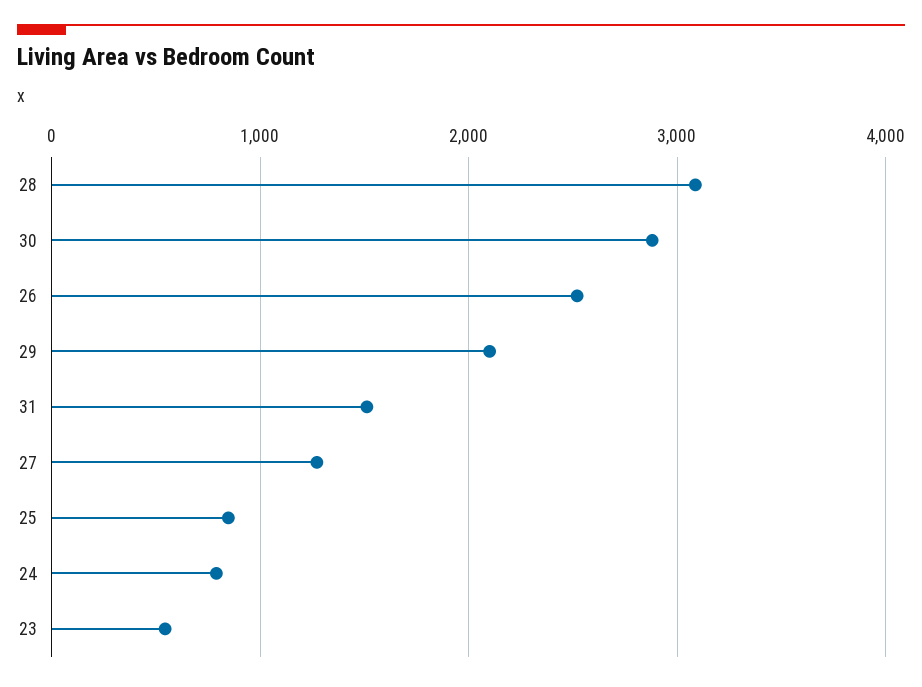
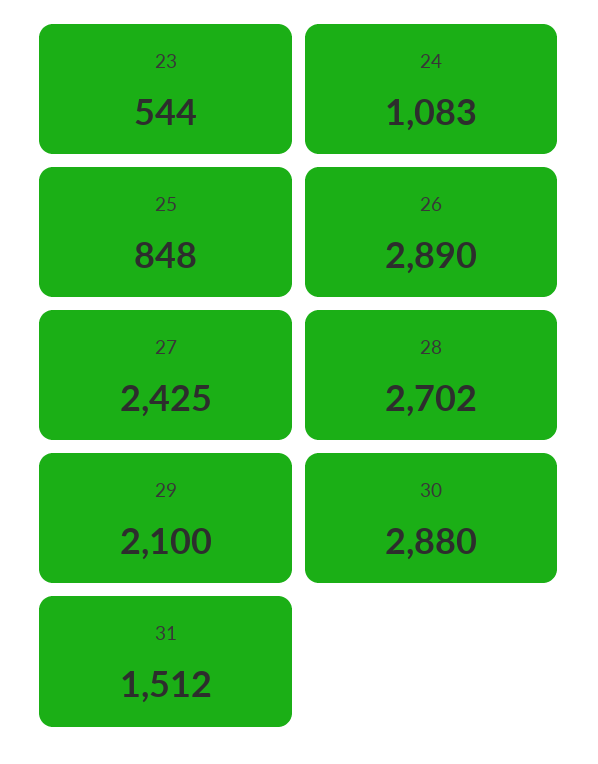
28: 3100 -> 2702
26: 2500 -> 2890
27: 1300 -> 2425
24: 800 -> 1083

